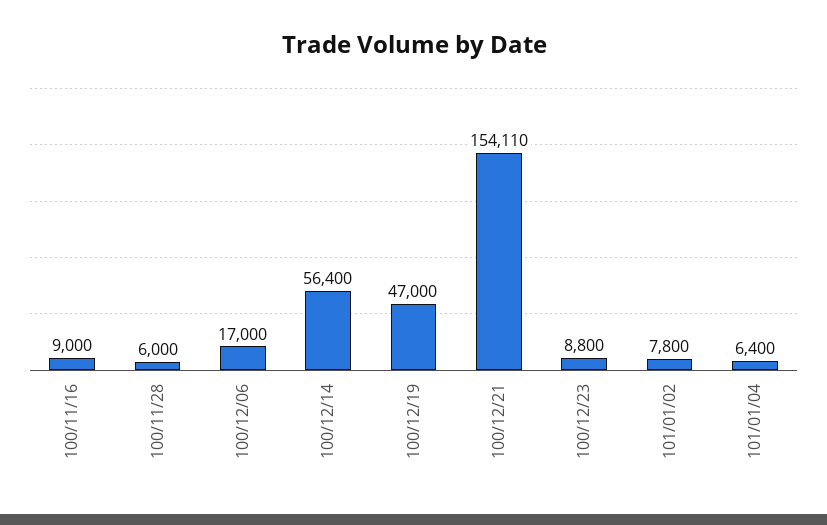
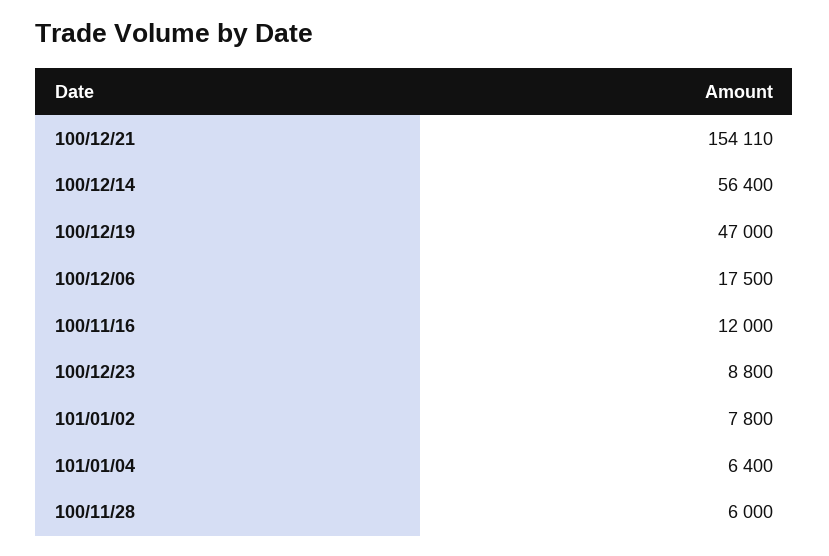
100/11/16: 9000 -> 12000
100/12/06: 17000 -> 17500

